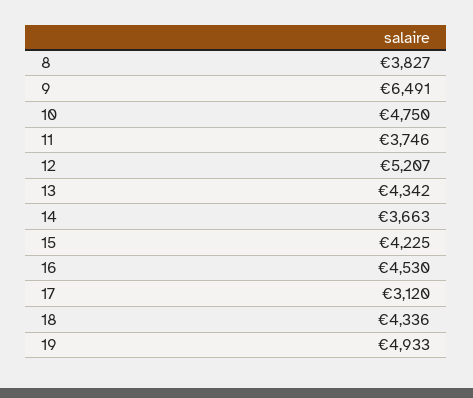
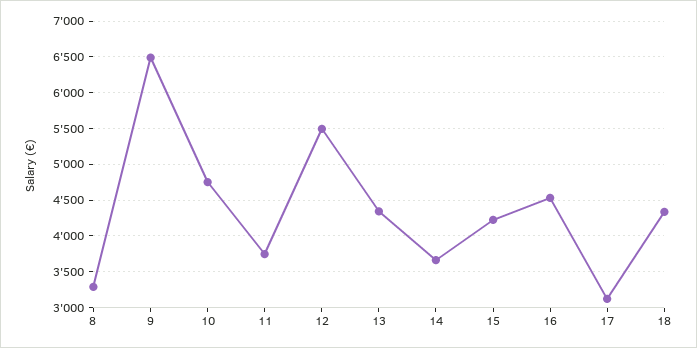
8: 3827 -> 3300
12: 5207 -> 5500
19: 4933 -> none

